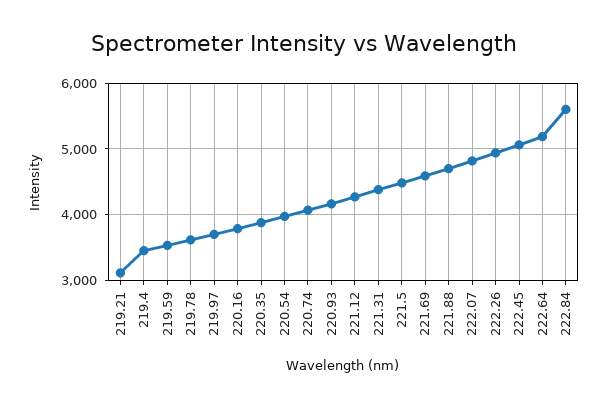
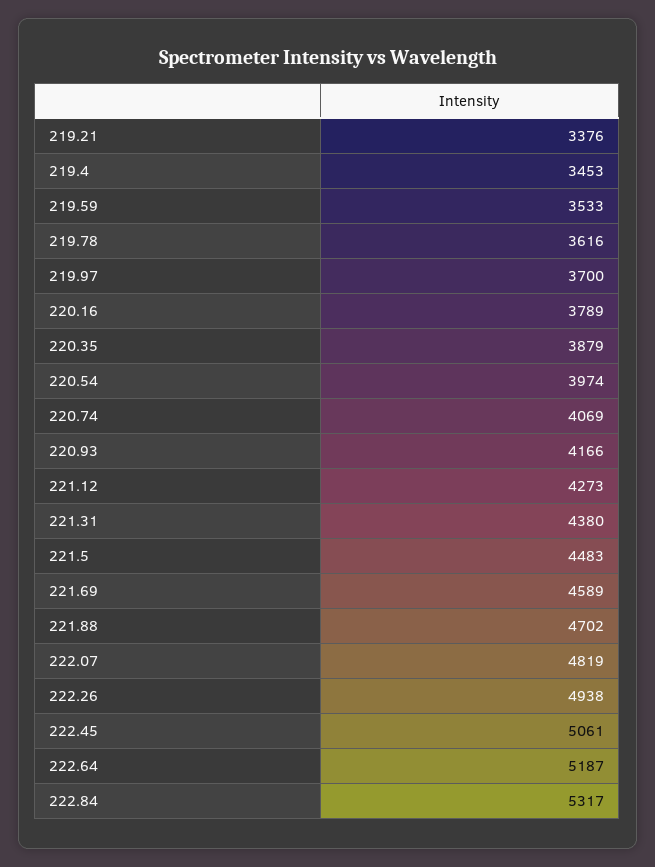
219.21: 3100 -> 3376
222.84: 5600 -> 5317

